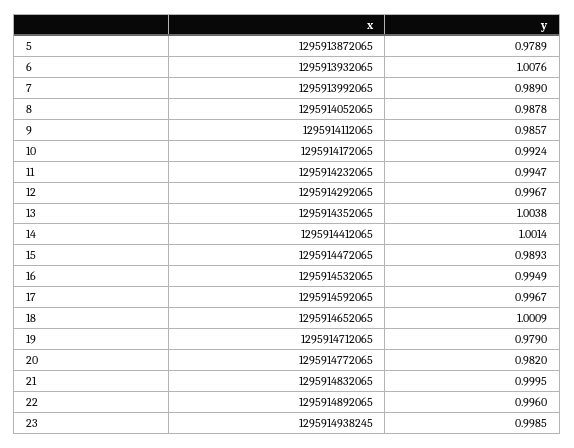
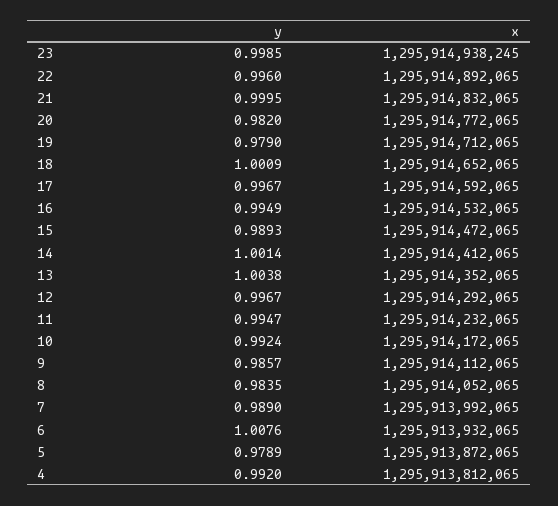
y, 8: 0.9878 -> 0.9835
y, 4: none -> 0.992
x, 4: none -> 1295913812065

